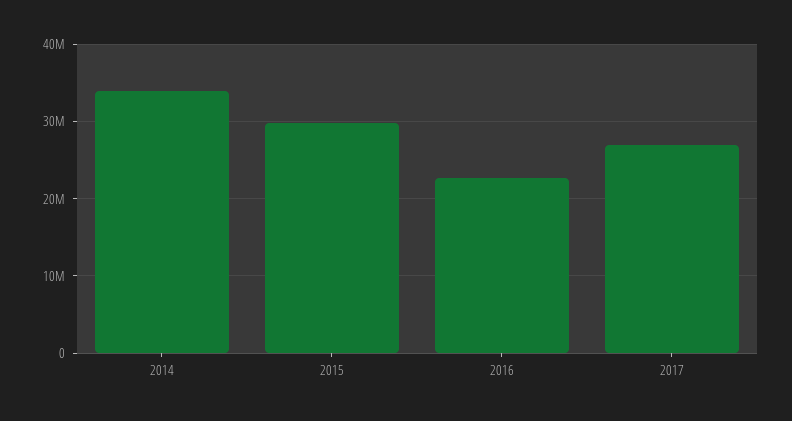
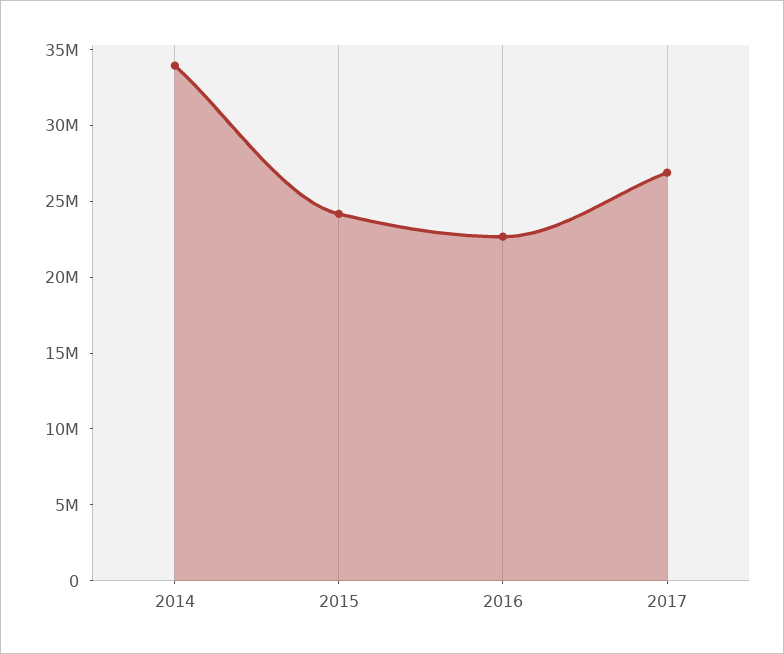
2015: 30000000 -> 24000000

